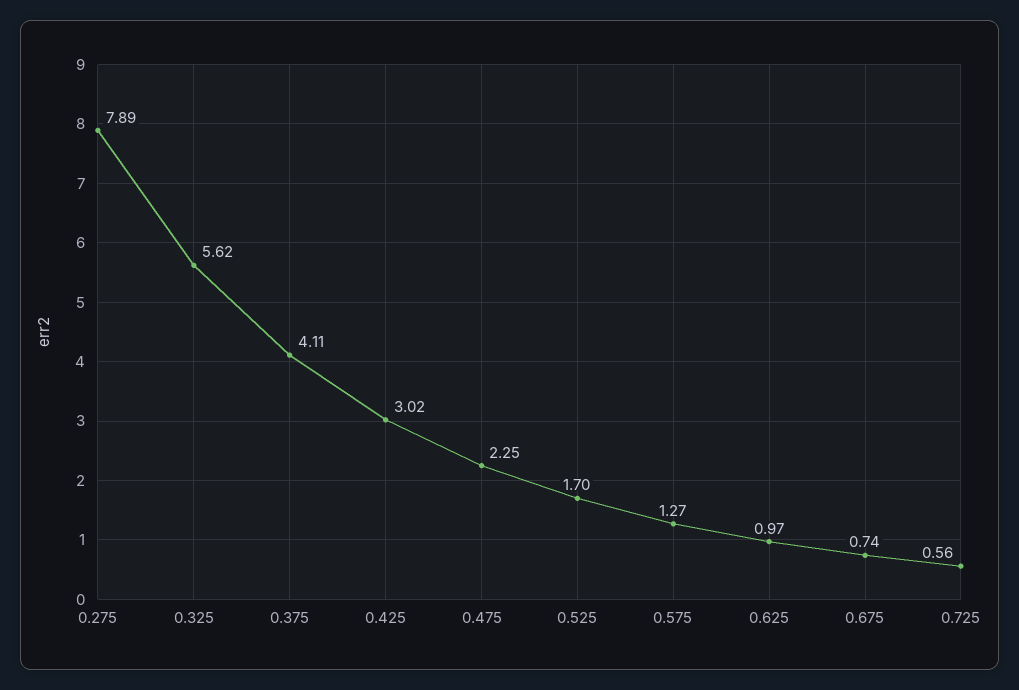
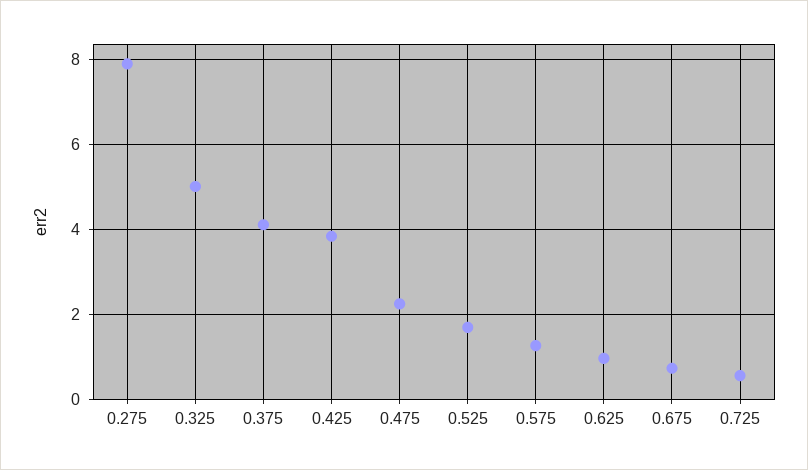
0.325: 5.62 -> 5
0.425: 3.02 -> 3.8

